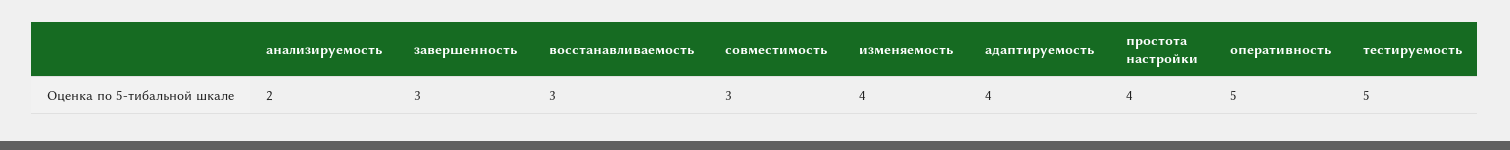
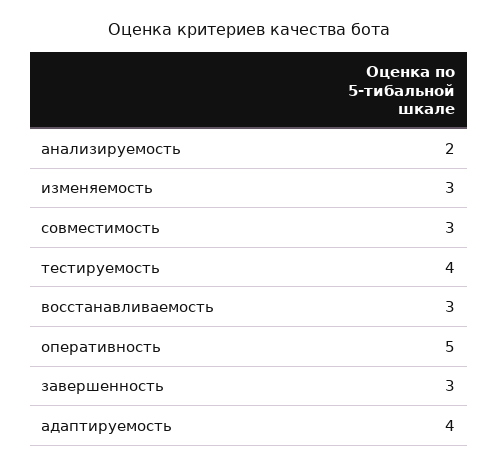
изменяемость: 4 -> 3
простота настройки: 4 -> none
тестируемость: 5 -> 4

